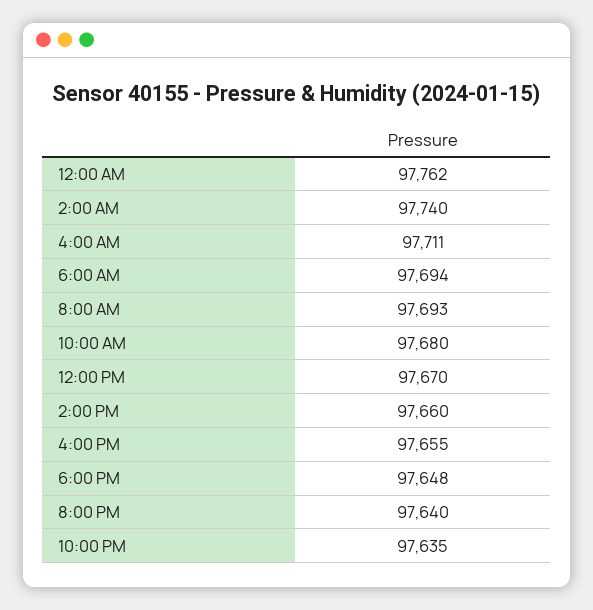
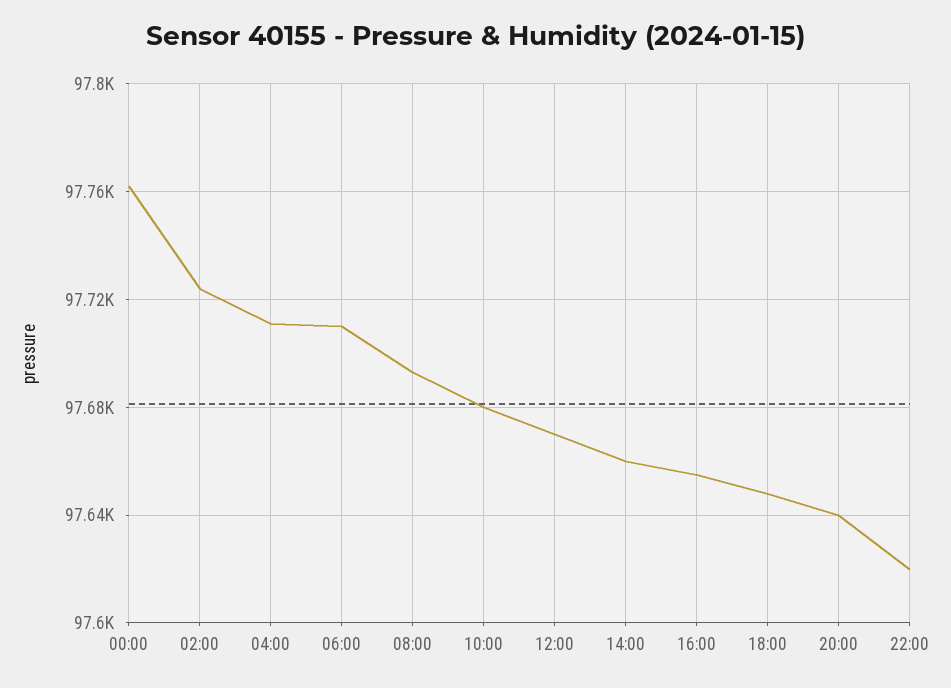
2:00 AM: 97740 -> 97725
6:00 AM: 97694 -> 97710
10:00 PM: 97635 -> 97620

